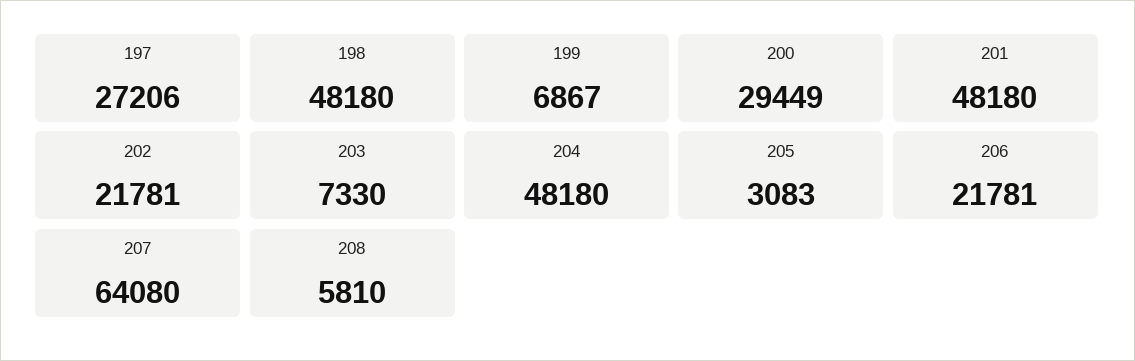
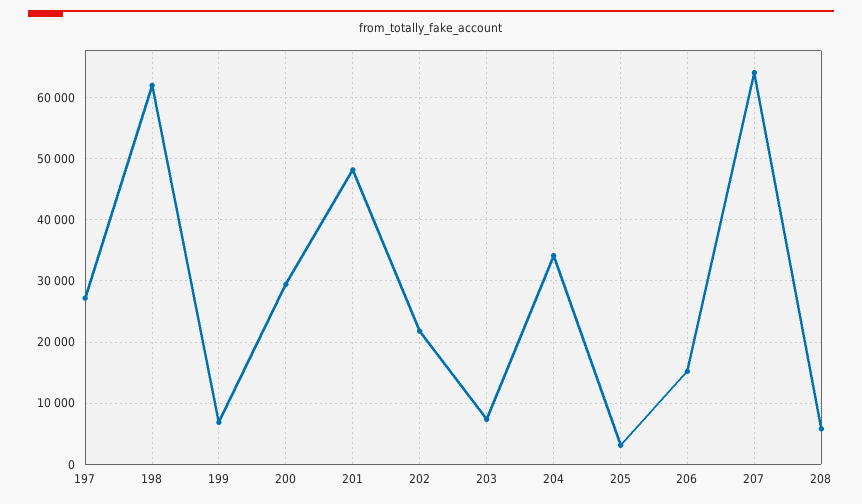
198: 48180 -> 62000
204: 48180 -> 34000
206: 21781 -> 15000

